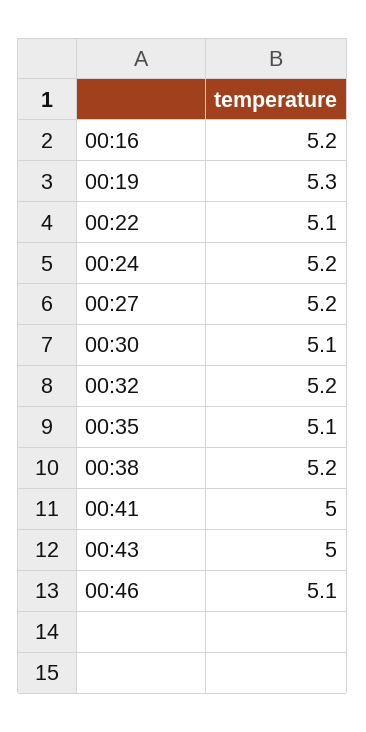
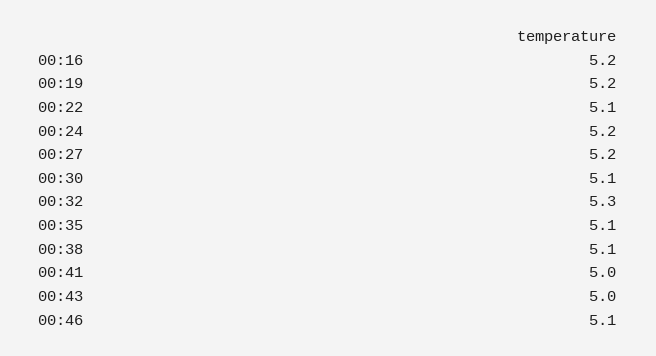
00:19: 5.3 -> 5.2
00:32: 5.2 -> 5.3
00:38: 5.2 -> 5.1

